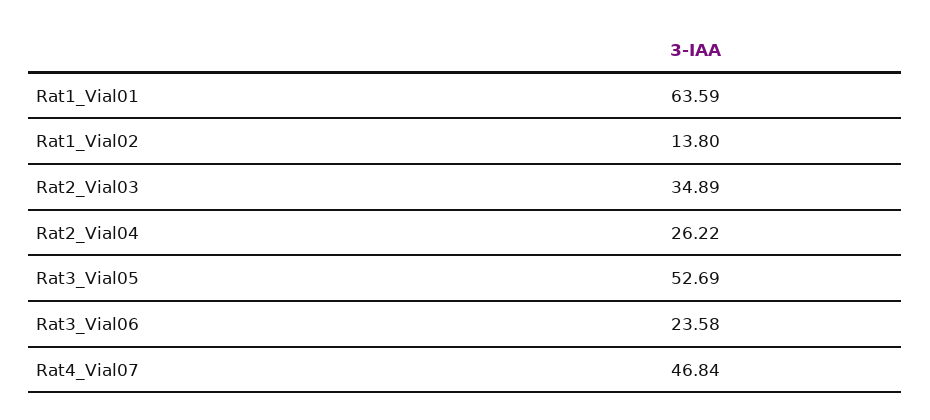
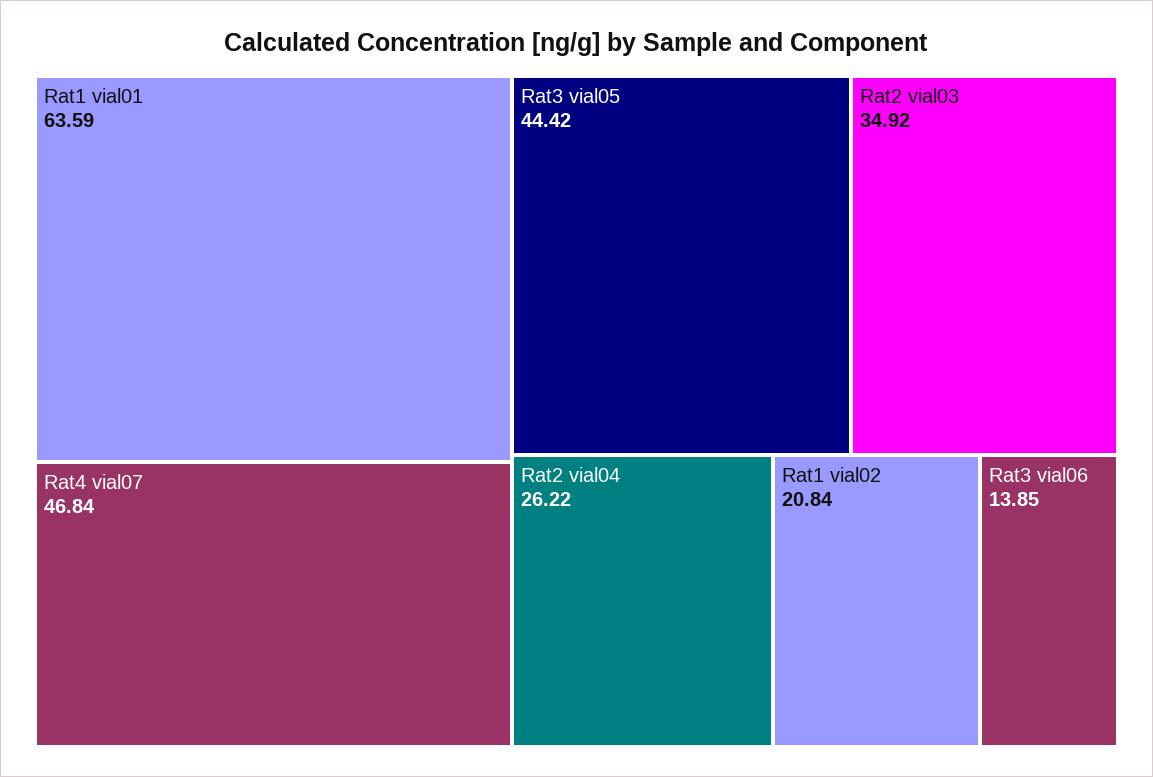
Rat1_Vial02: 13.8 -> 20.84
Rat2_Vial03: 34.89 -> 34.92
Rat3_Vial05: 52.69 -> 44.42
Rat3_Vial06: 23.58 -> 13.85

